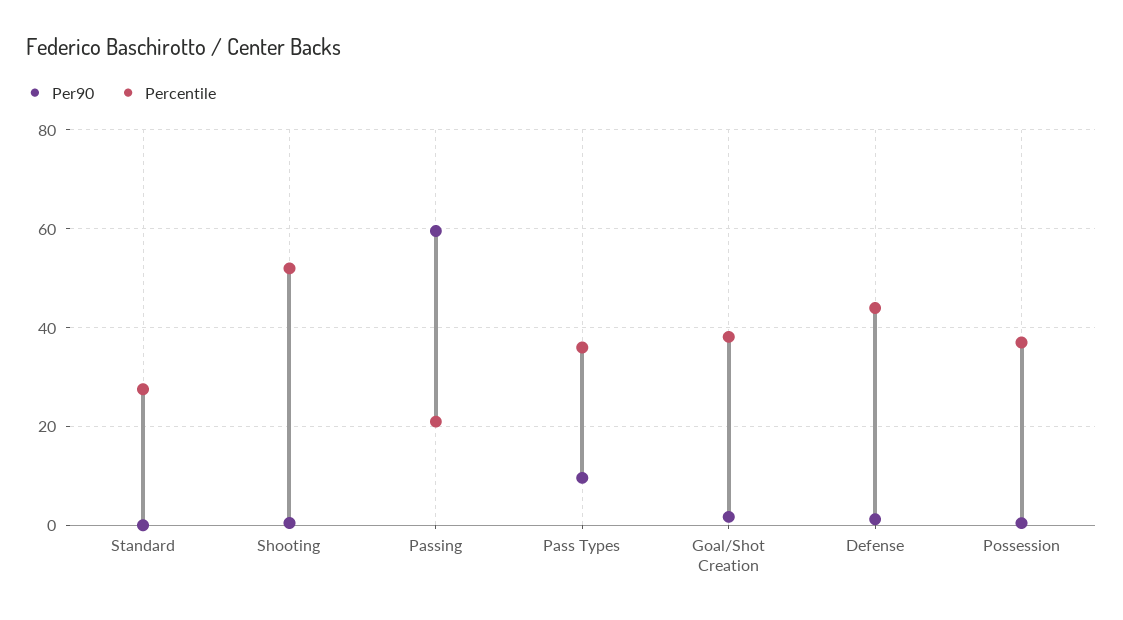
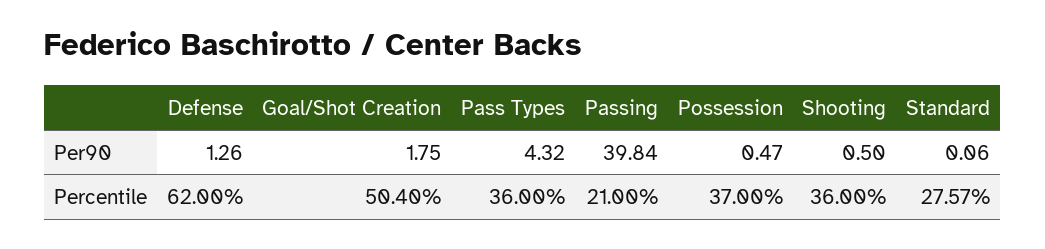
Percentile, Shooting: 52 -> 36
Per90, Passing: 60 -> 39.84
Per90, Pass Types: 10 -> 4.32
Percentile, Goal/Shot Creation: 38 -> 50.4
Percentile, Defense: 44 -> 62

